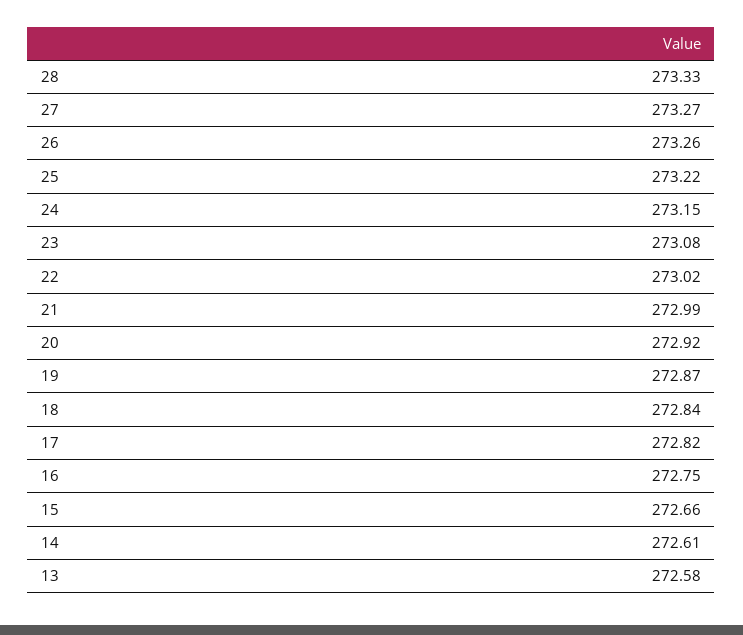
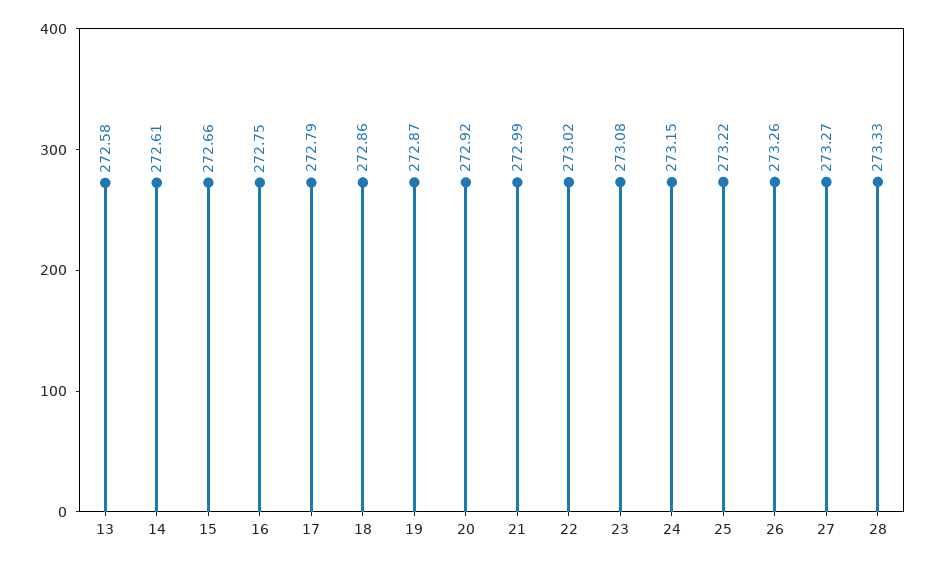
18: 272.84 -> 272.86
17: 272.82 -> 272.79

